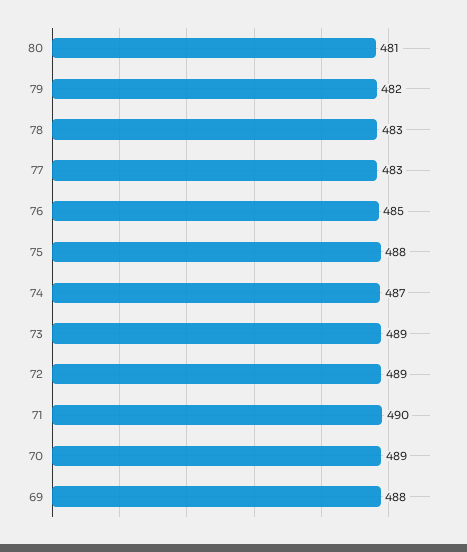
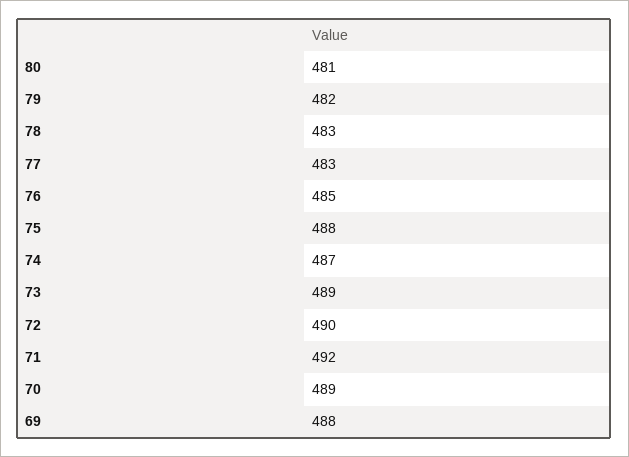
72: 489 -> 490
71: 490 -> 492

